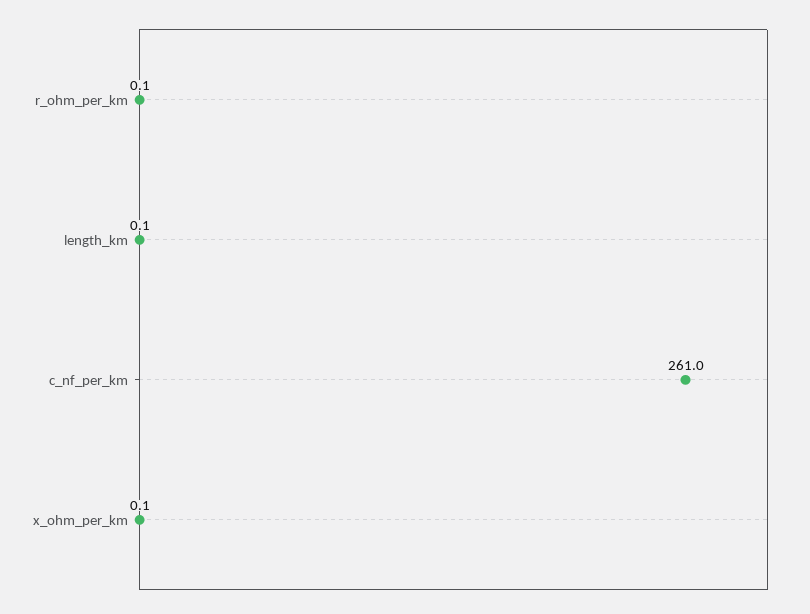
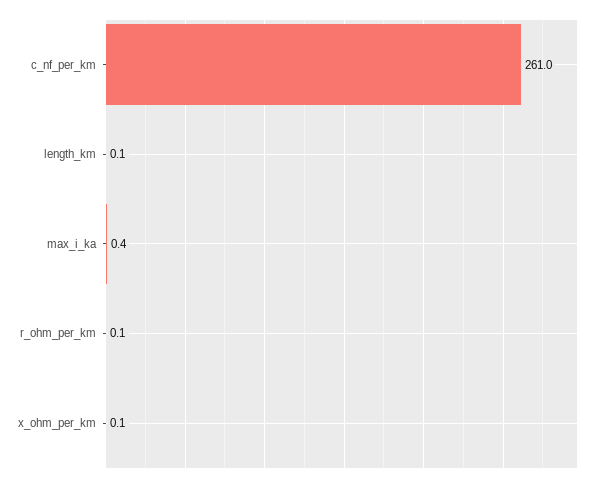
max_i_ka: none -> 0.4

